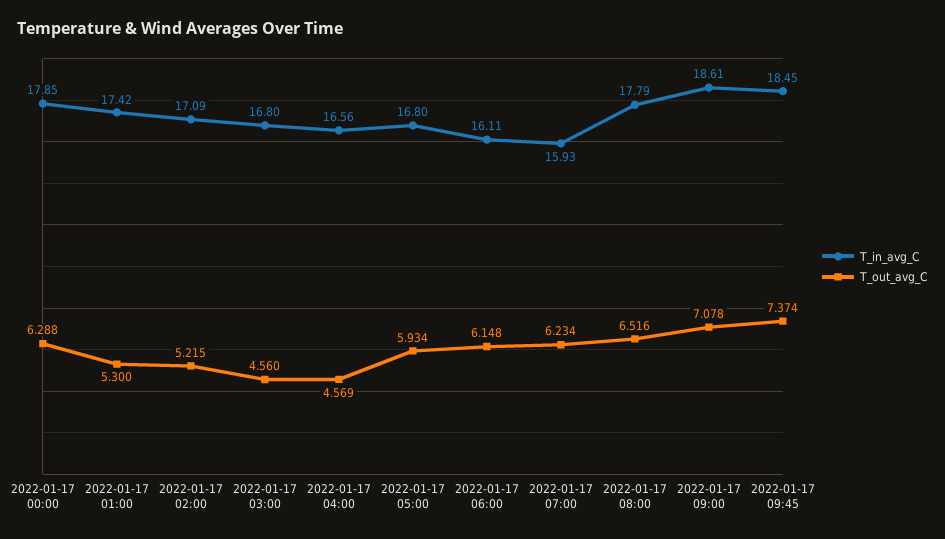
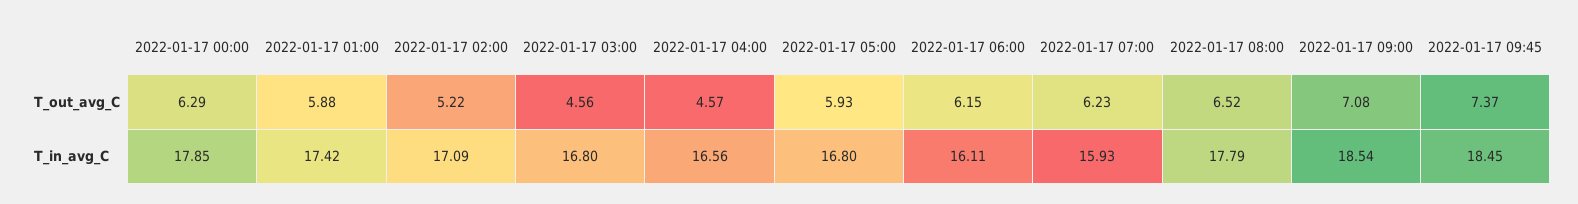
T_out_avg_C, 2022-01-17 01:00: 5.3 -> 5.88
T_in_avg_C, 2022-01-17 09:00: 18.61 -> 18.54

